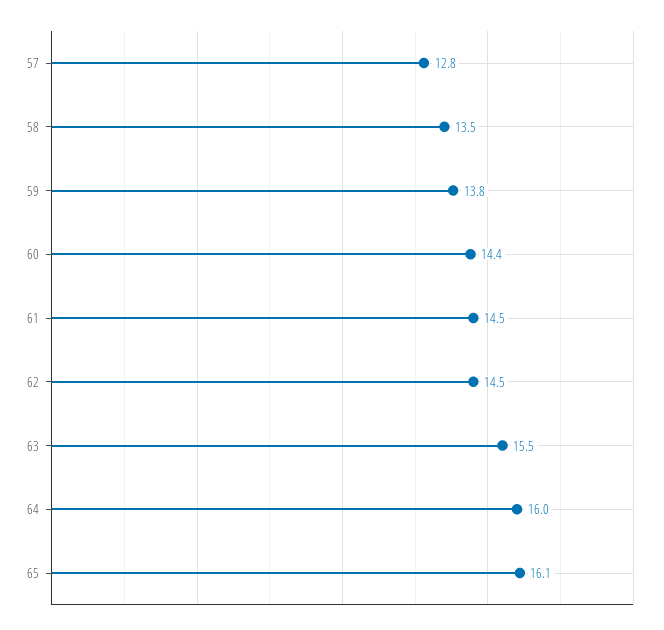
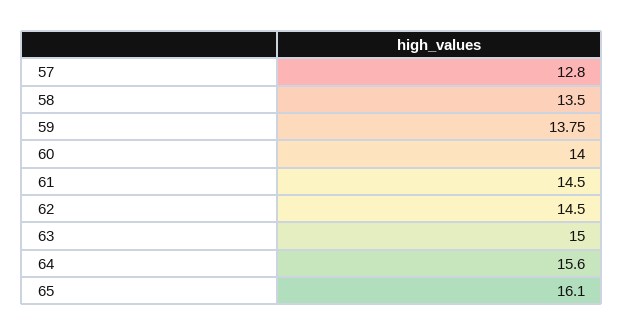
60: 14.4 -> 14
63: 15.5 -> 15
64: 16 -> 15.6

